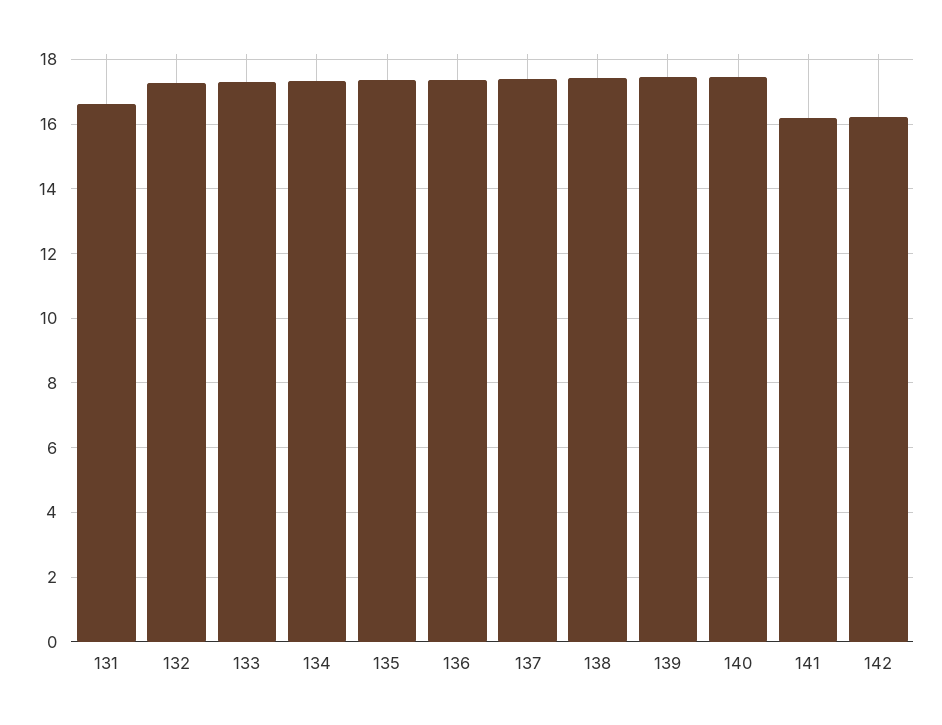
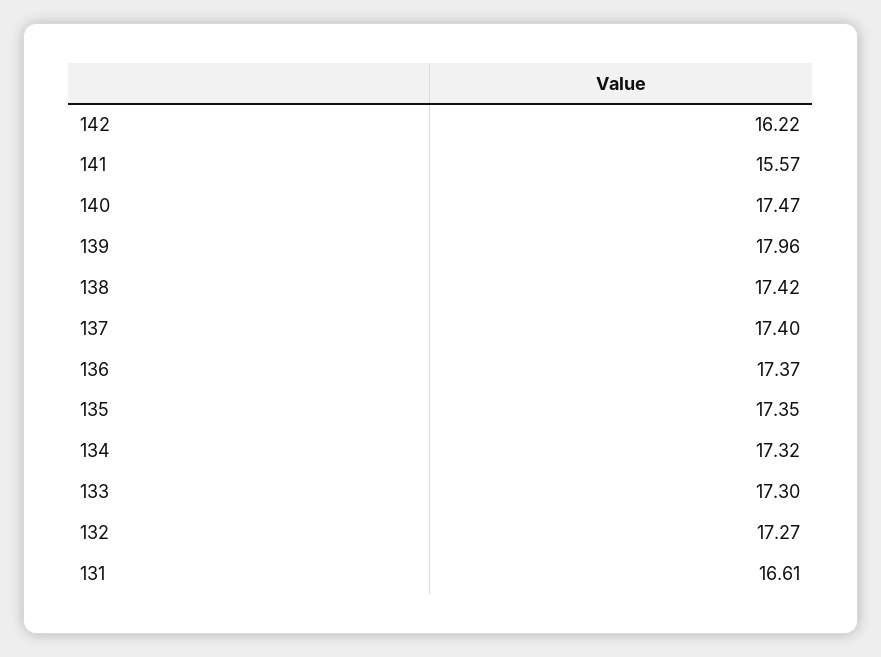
139: 17.4 -> 17.96
141: 16.2 -> 15.57

